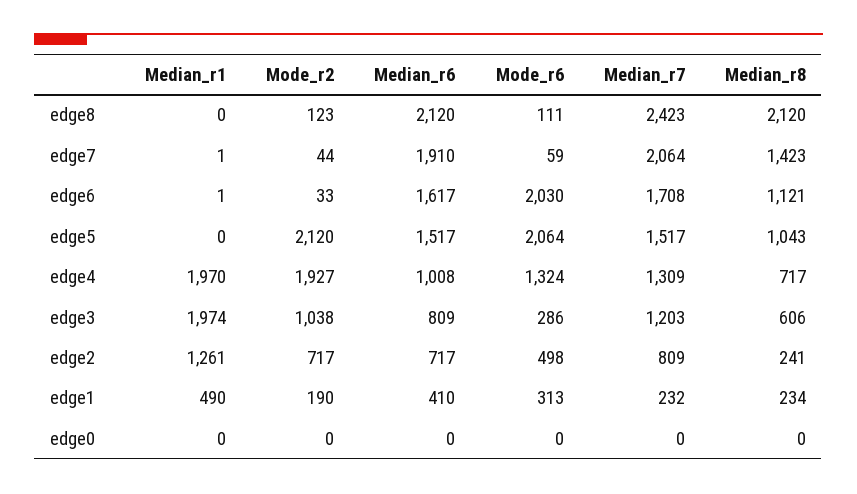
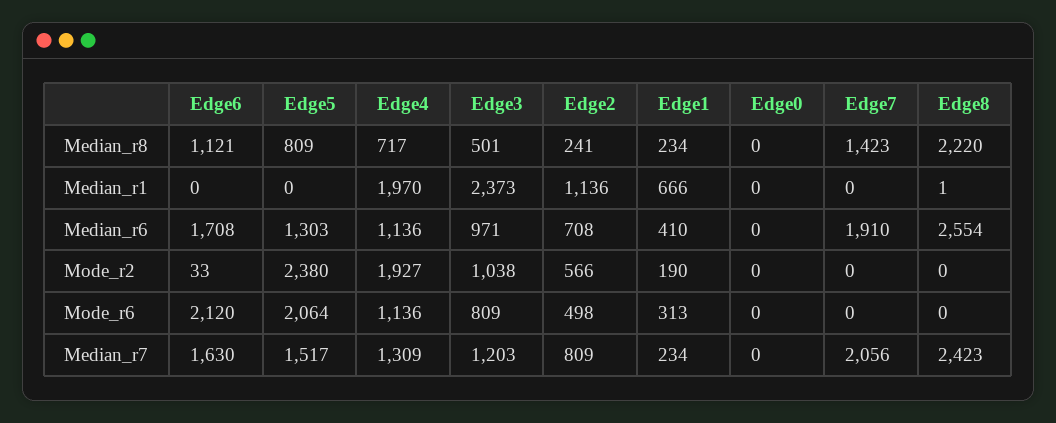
Median_r1, edge8: 0 -> 1
Mode_r2, edge8: 123 -> 0
Median_r6, edge8: 2120 -> 2554
Mode_r6, edge8: 111 -> 0
Median_r8, edge8: 2120 -> 2220
Median_r1, edge7: 1 -> 0
Mode_r2, edge7: 44 -> 0
Mode_r6, edge7: 59 -> 0
Median_r7, edge7: 2064 -> 2056
Median_r1, edge6: 1 -> 0
Median_r6, edge6: 1617 -> 1708
Mode_r6, edge6: 2030 -> 2120
Median_r7, edge6: 1708 -> 1630
Mode_r2, edge5: 2120 -> 2380
Median_r6, edge5: 1517 -> 1303
Median_r8, edge5: 1043 -> 809
Median_r6, edge4: 1008 -> 1136
Mode_r6, edge4: 1324 -> 1136
Median_r1, edge3: 1974 -> 2373
Median_r6, edge3: 809 -> 971
Mode_r6, edge3: 286 -> 809
Median_r8, edge3: 606 -> 501
Median_r1, edge2: 1261 -> 1136
Mode_r2, edge2: 717 -> 566
Median_r6, edge2: 717 -> 708
Median_r1, edge1: 490 -> 666
Median_r7, edge1: 232 -> 234

